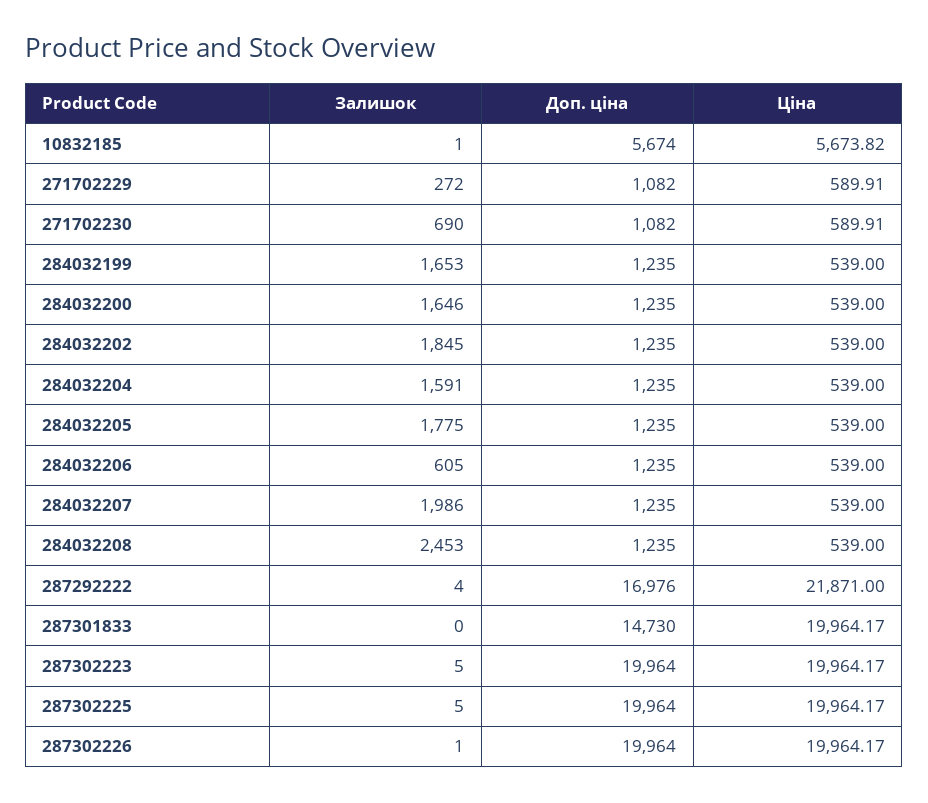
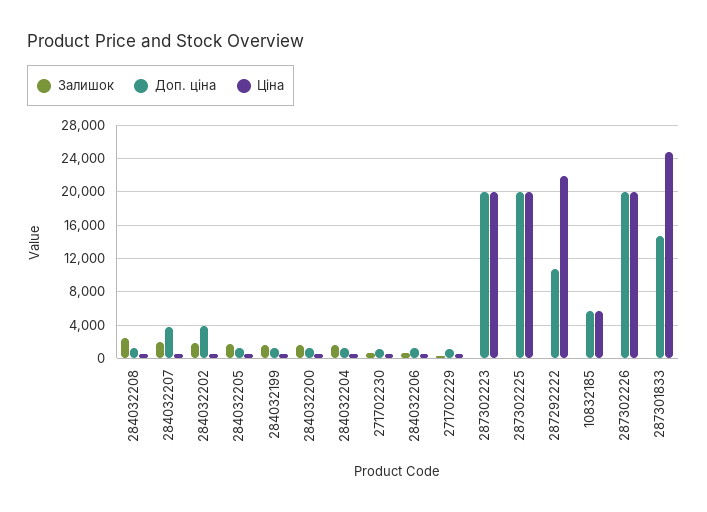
Доп. ціна, 284032202: 1235 -> 4000
Доп. ціна, 284032207: 1235 -> 4000
Доп. ціна, 287292222: 16976 -> 11000
Ціна, 287301833: 19964.17 -> 25000

